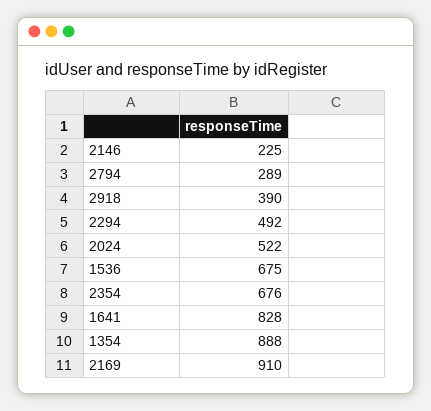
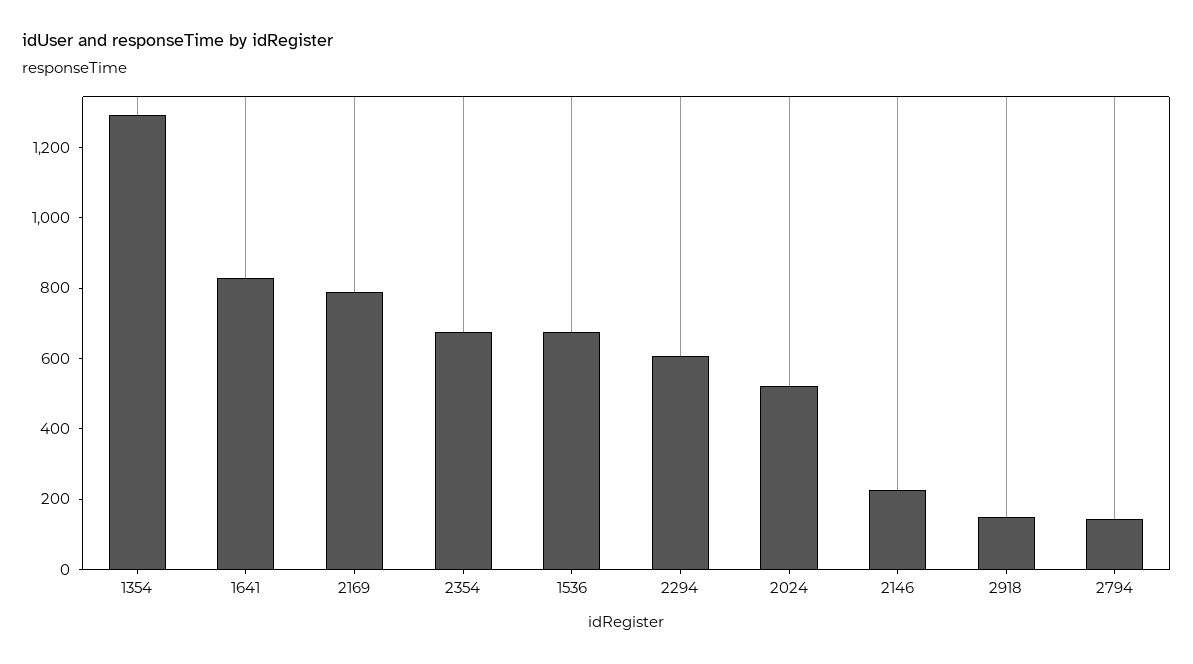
2794: 289 -> 150
2918: 390 -> 150
2294: 492 -> 600
1354: 888 -> 1300
2169: 910 -> 800

